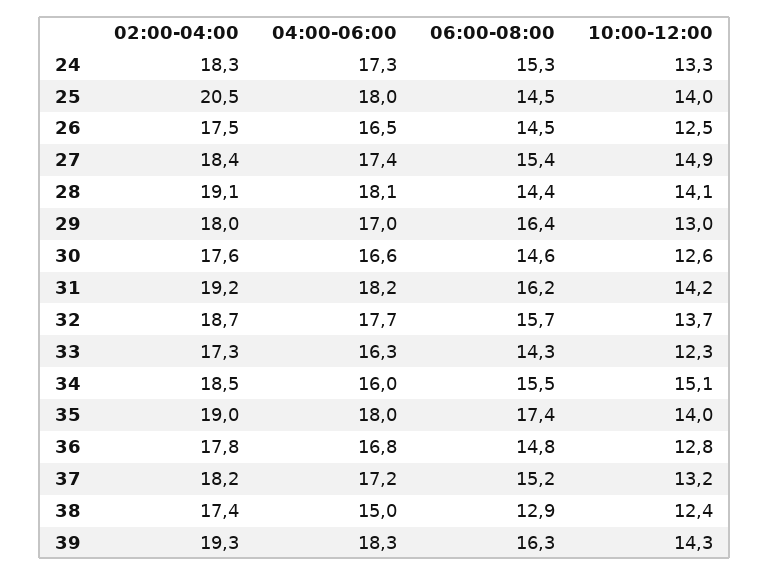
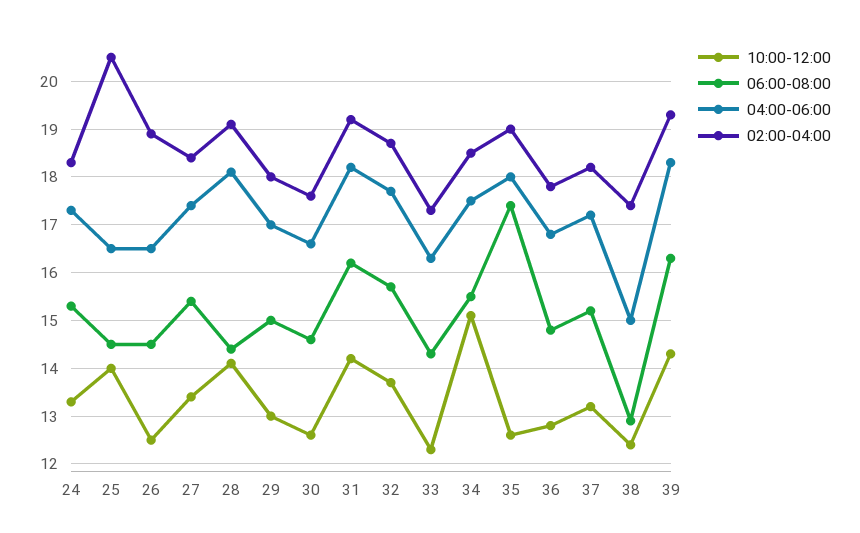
04:00-06:00, 25: 18 -> 16.5
02:00-04:00, 26: 17.5 -> 19
10:00-12:00, 27: 14.9 -> 13.5
06:00-08:00, 29: 16.4 -> 15
04:00-06:00, 34: 16 -> 17.5
10:00-12:00, 35: 14 -> 12.5

